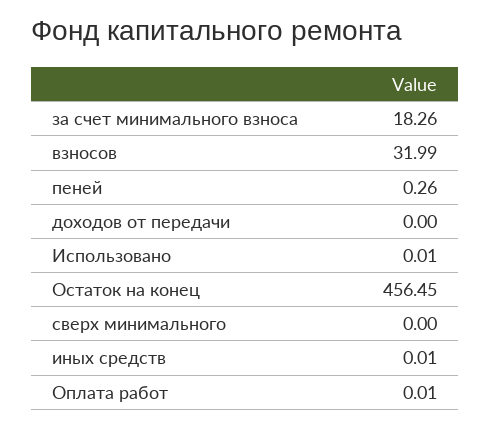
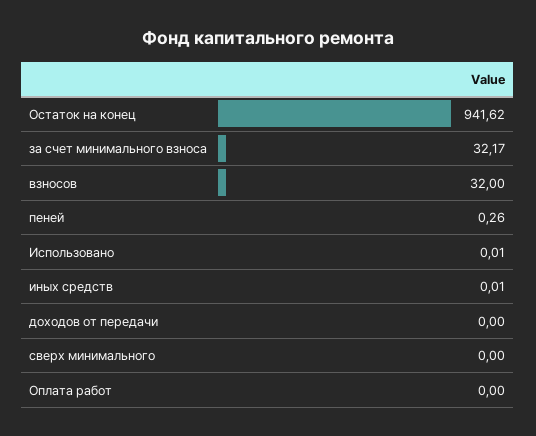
за счет минимального взноса: 18.26 -> 32.17
взносов: 31.99 -> 32
Остаток на конец: 456.45 -> 941.62
Оплата работ: 0.01 -> 0

